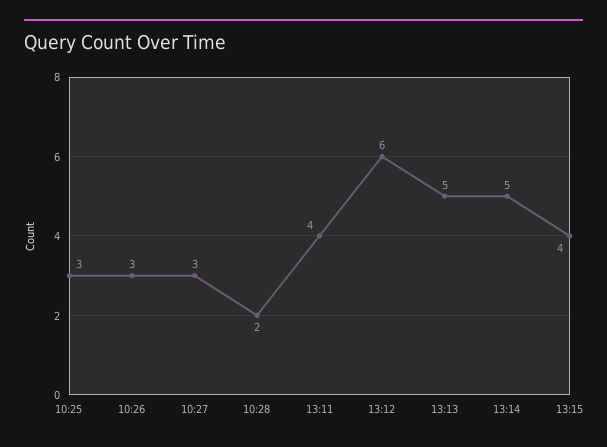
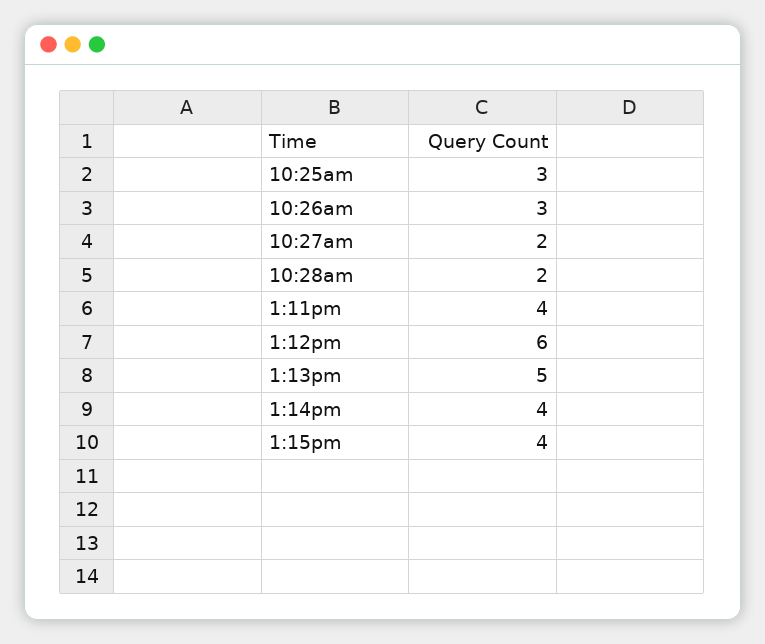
10:27: 3 -> 2
13:14: 5 -> 4

